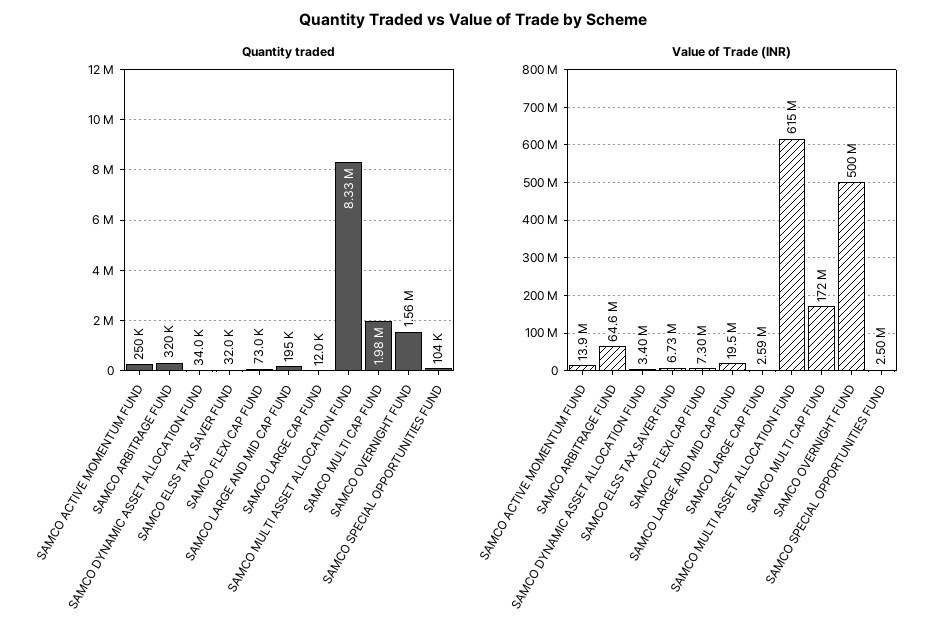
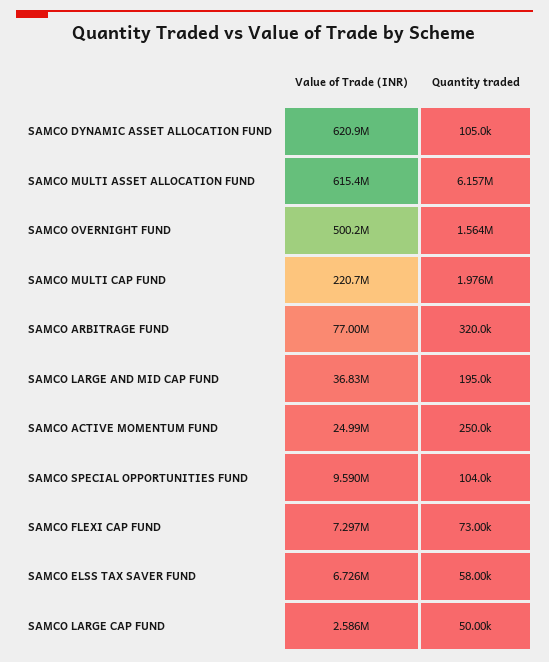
Quantity traded, SAMCO DYNAMIC ASSET ALLOCATION FUND: 34000 -> 105000
Quantity traded, SAMCO ELSS TAX SAVER FUND: 32000 -> 58000
Quantity traded, SAMCO LARGE CAP FUND: 12000 -> 50000
Quantity traded, SAMCO MULTI ASSET ALLOCATION FUND: 8330000 -> 6157000
Value of Trade (INR), SAMCO ACTIVE MOMENTUM FUND: 13900000 -> 24990000
Value of Trade (INR), SAMCO ARBITRAGE FUND: 64600000 -> 77000000
Value of Trade (INR), SAMCO DYNAMIC ASSET ALLOCATION FUND: 3400000 -> 620900000
Value of Trade (INR), SAMCO LARGE AND MID CAP FUND: 19500000 -> 36830000
Value of Trade (INR), SAMCO MULTI CAP FUND: 172000000 -> 220700000
Value of Trade (INR), SAMCO SPECIAL OPPORTUNITIES FUND: 2500000 -> 9590000

